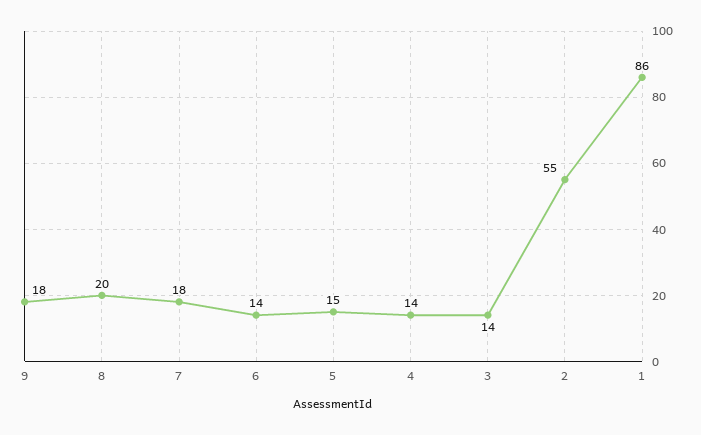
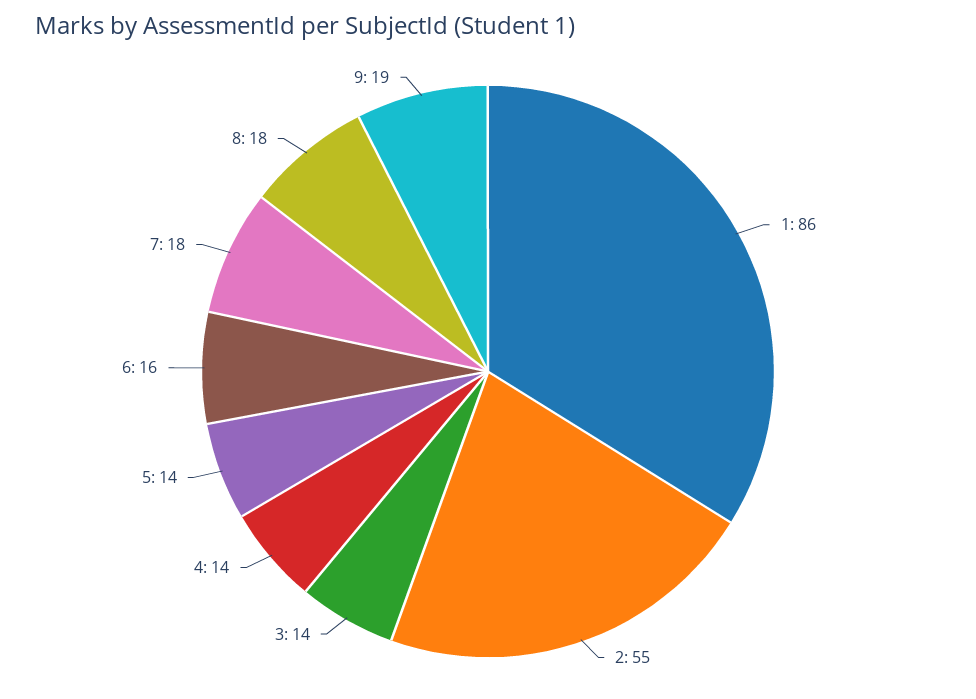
9: 18 -> 19
8: 20 -> 18
6: 14 -> 16
5: 15 -> 14

